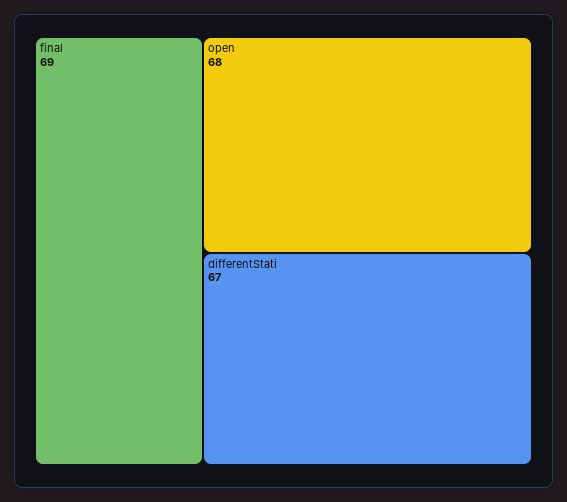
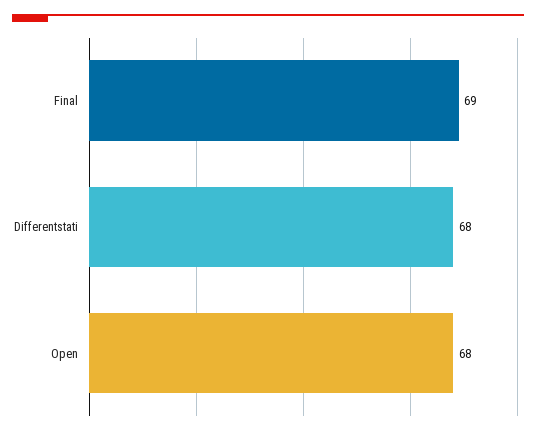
differentStati: 67 -> 68

